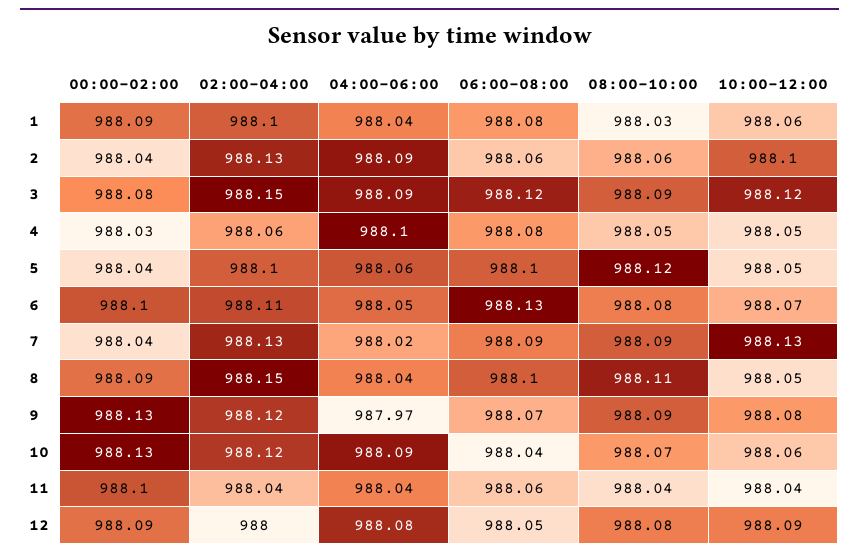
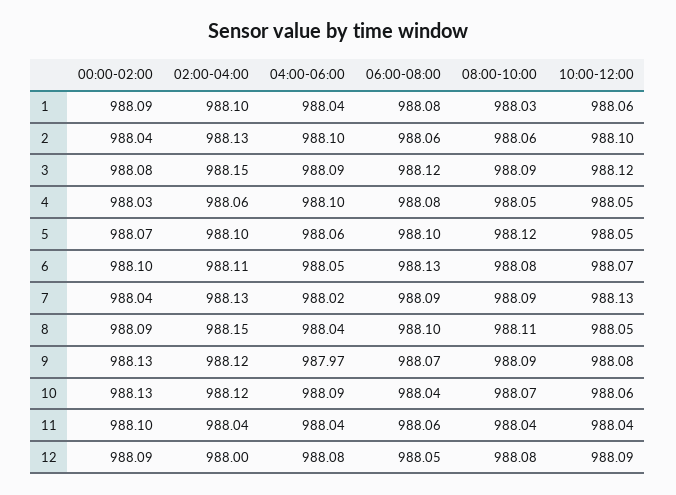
04:00-06:00, 2: 988.09 -> 988.1
00:00-02:00, 5: 988.04 -> 988.07

